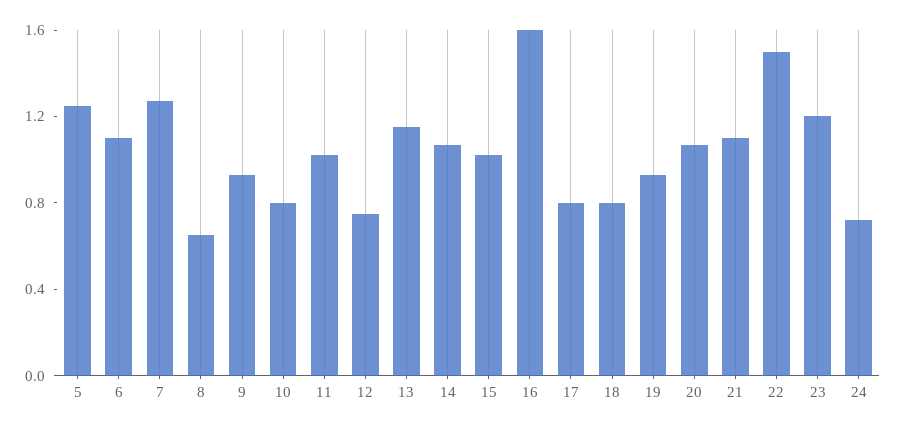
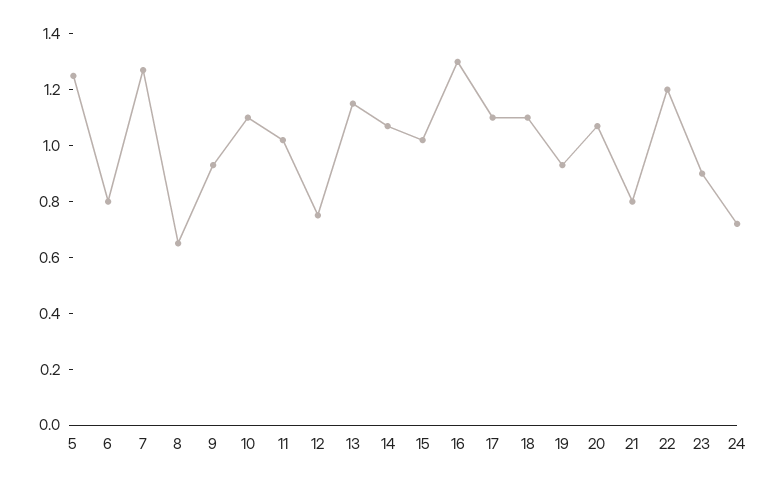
6: 1.1 -> 0.8
10: 0.8 -> 1.1
16: 1.6 -> 1.3
17: 0.8 -> 1.1
18: 0.8 -> 1.1
21: 1.1 -> 0.8
22: 1.5 -> 1.2
23: 1.2 -> 0.9

